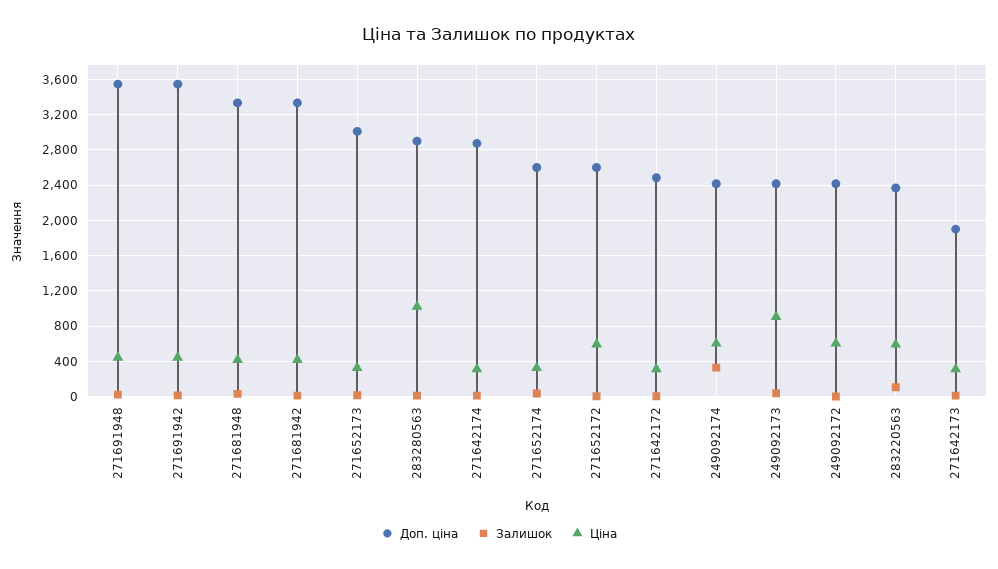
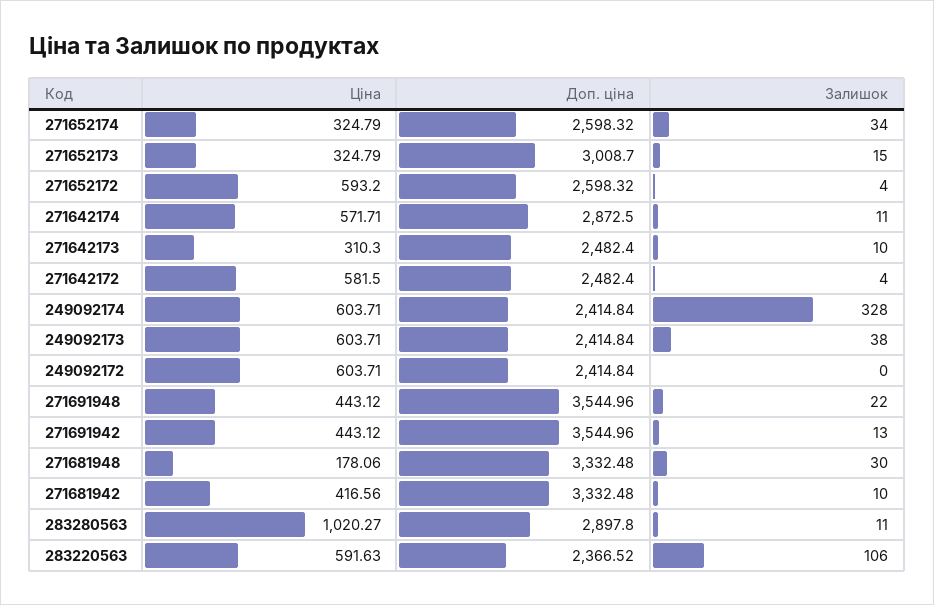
Ціна, 271681948: 400 -> 178.06
Ціна, 271642174: 300 -> 571.71
Ціна, 271642172: 300 -> 581.5
Ціна, 249092173: 900 -> 603.71
Доп. ціна, 271642173: 1900 -> 2482.4

